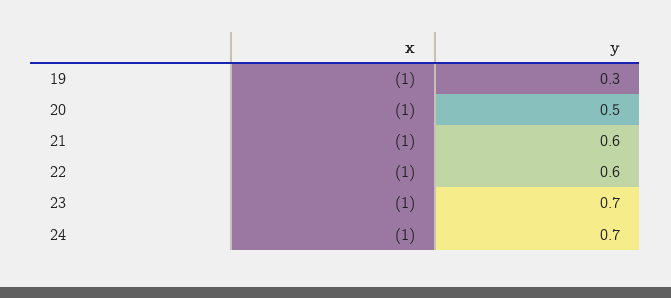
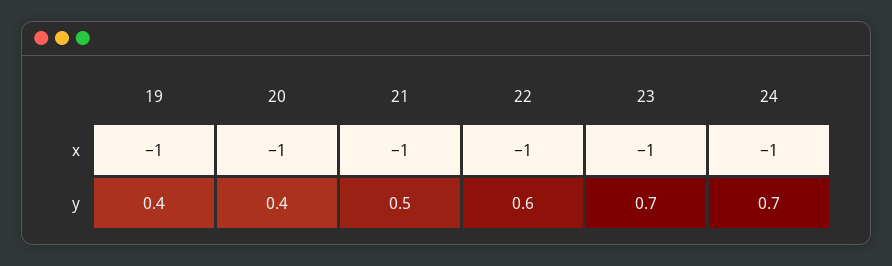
y, 19: 0.3 -> 0.4
y, 20: 0.5 -> 0.4
y, 21: 0.6 -> 0.5

